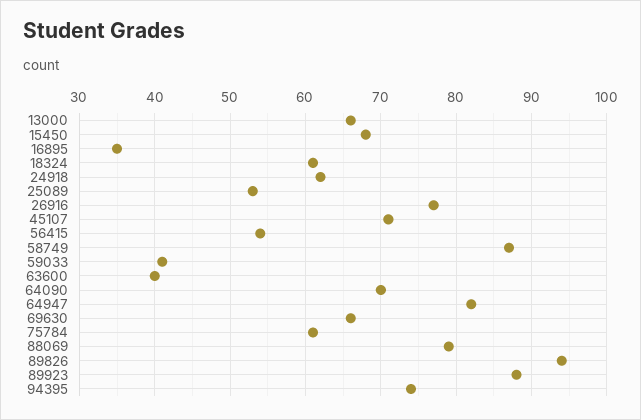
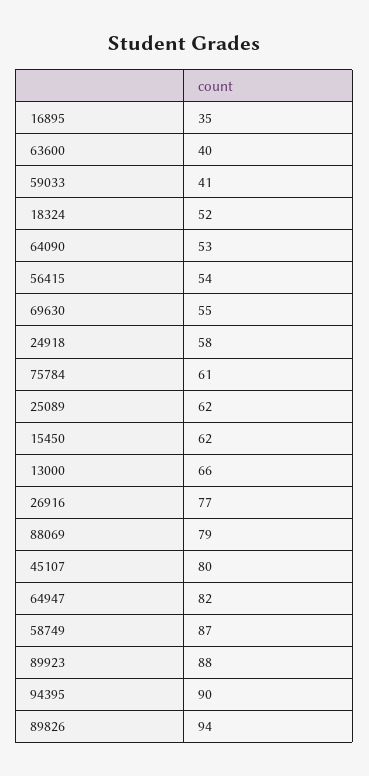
15450: 68 -> 62
18324: 61 -> 52
24918: 62 -> 58
25089: 53 -> 62
45107: 71 -> 80
64090: 70 -> 53
69630: 66 -> 55
94395: 74 -> 90

